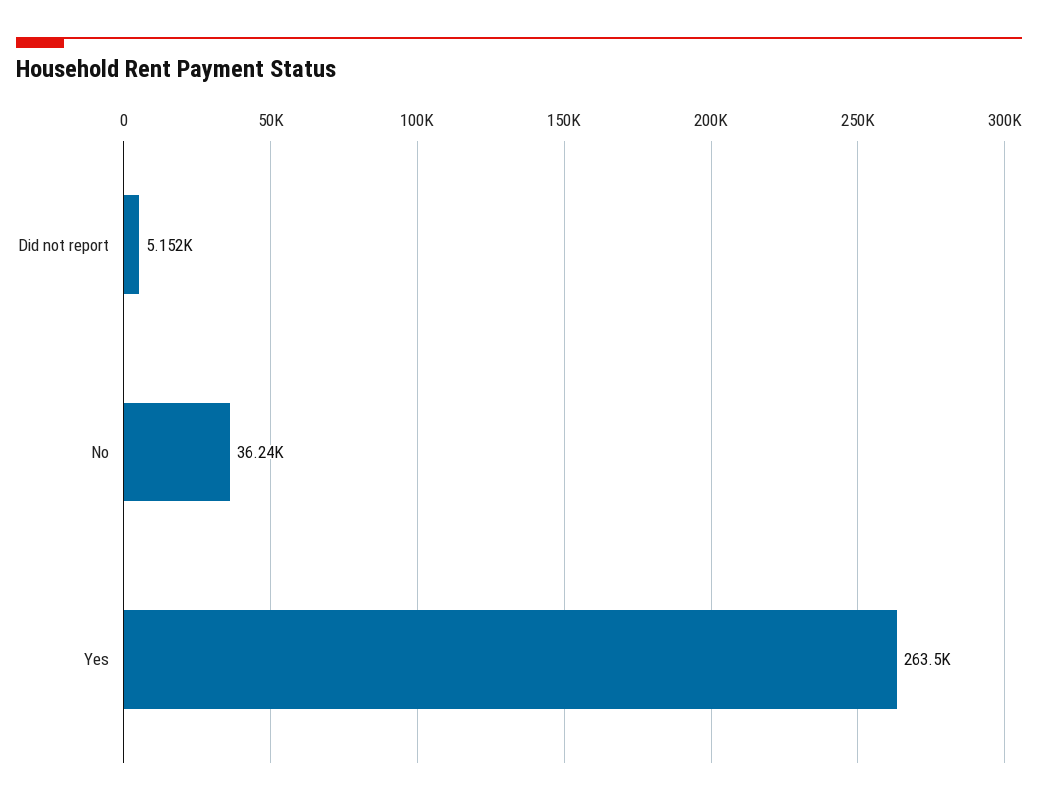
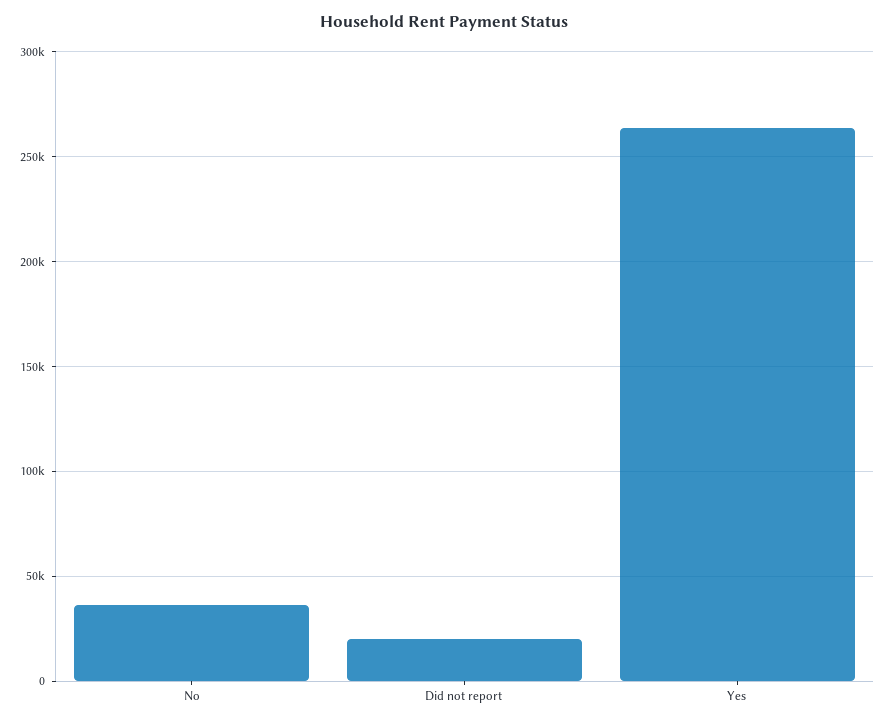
Did not report: 5152 -> 20000

